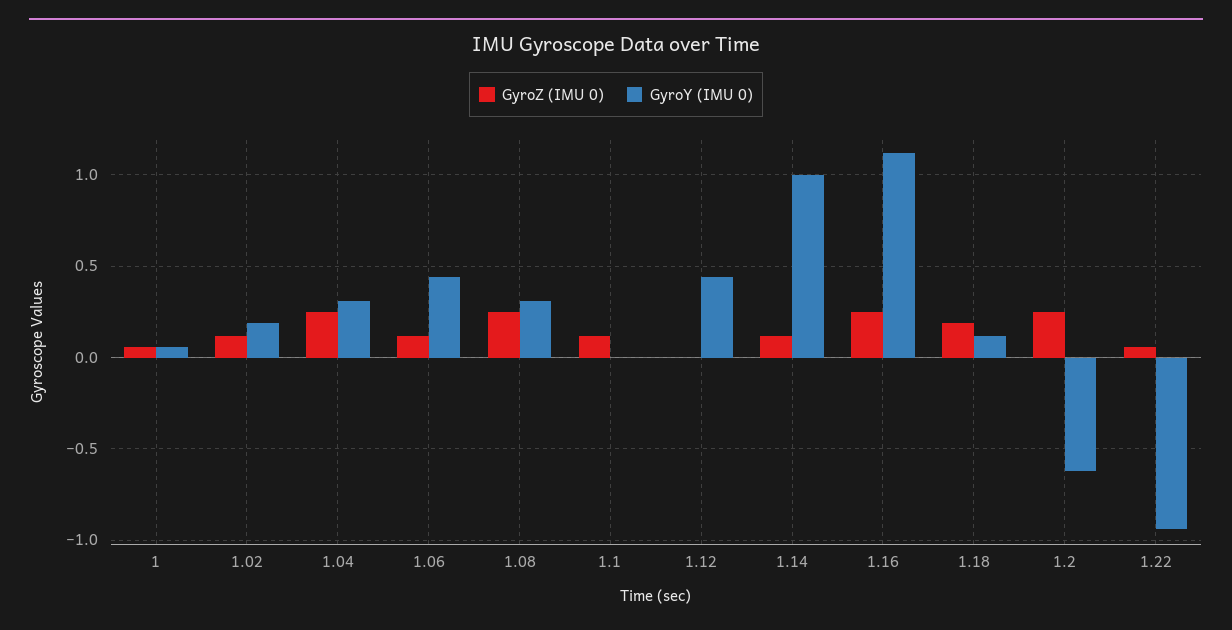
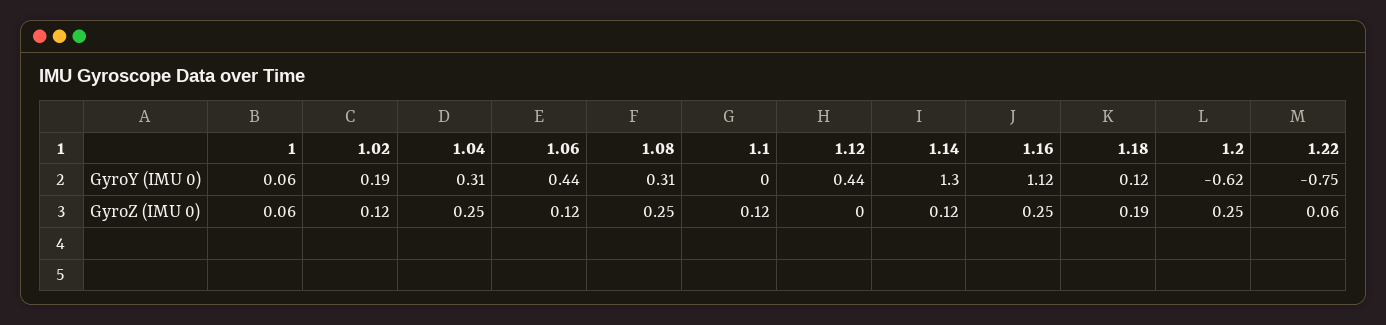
GyroY (IMU 0), 1.14: 1 -> 1.3
GyroY (IMU 0), 1.22: -0.95 -> -0.75

